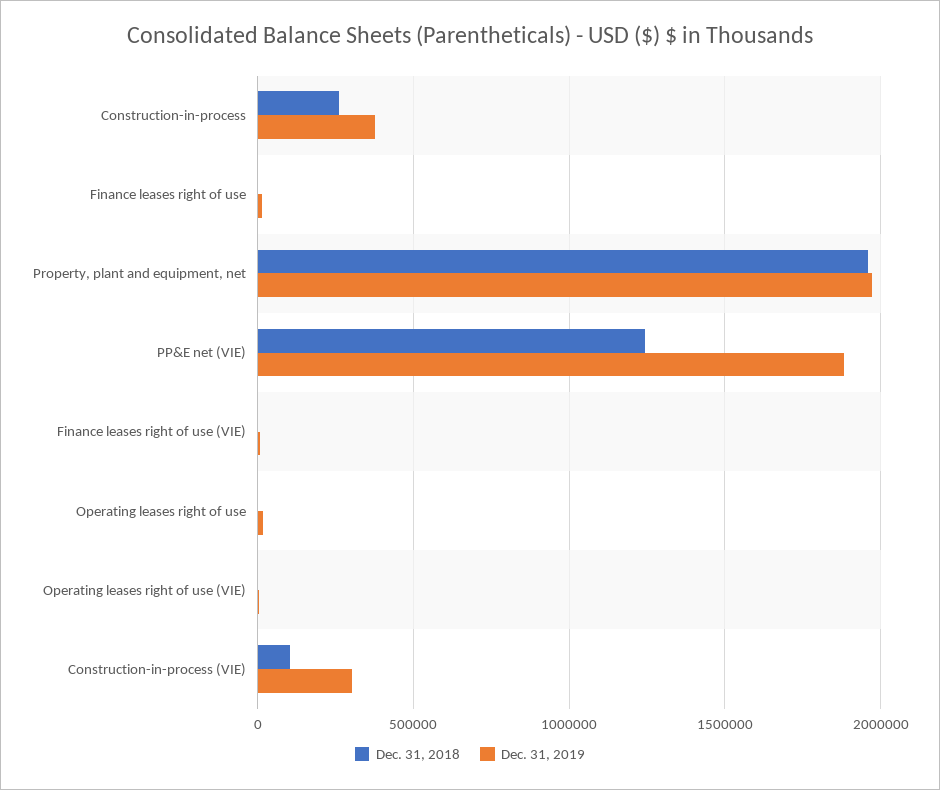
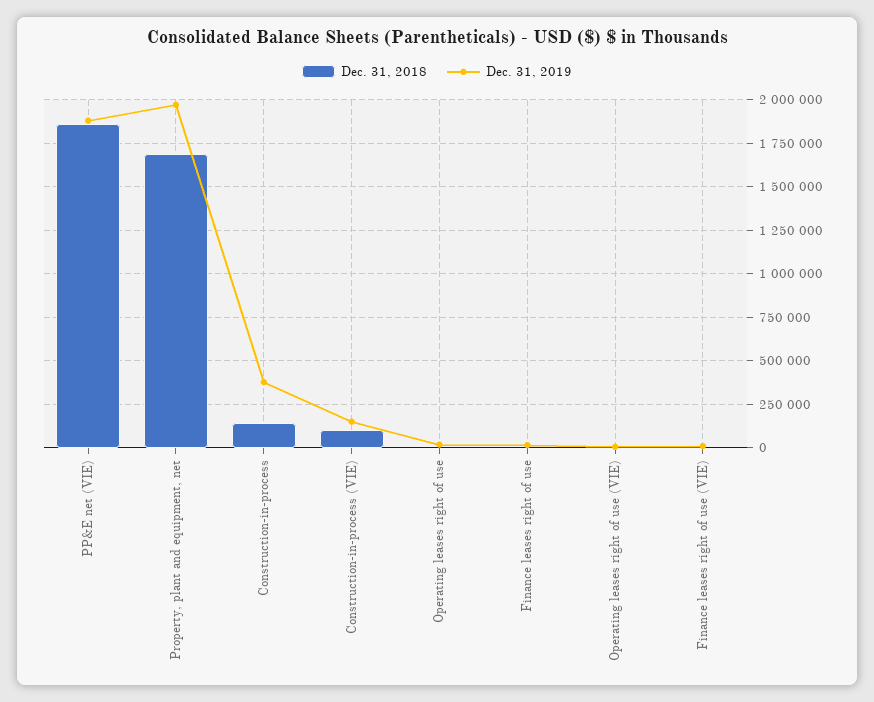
Dec. 31, 2018, Construction-in-process: 250000 -> 150000
Dec. 31, 2018, Property, plant and equipment, net: 1950000 -> 1700000
Dec. 31, 2018, PP&E net (VIE): 1250000 -> 1850000
Dec. 31, 2019, Construction-in-process (VIE): 300000 -> 150000

